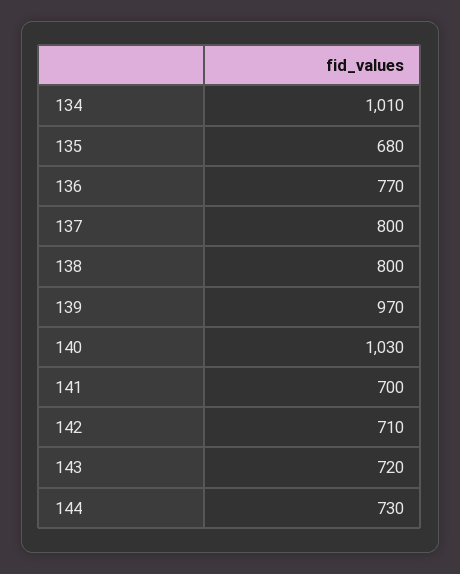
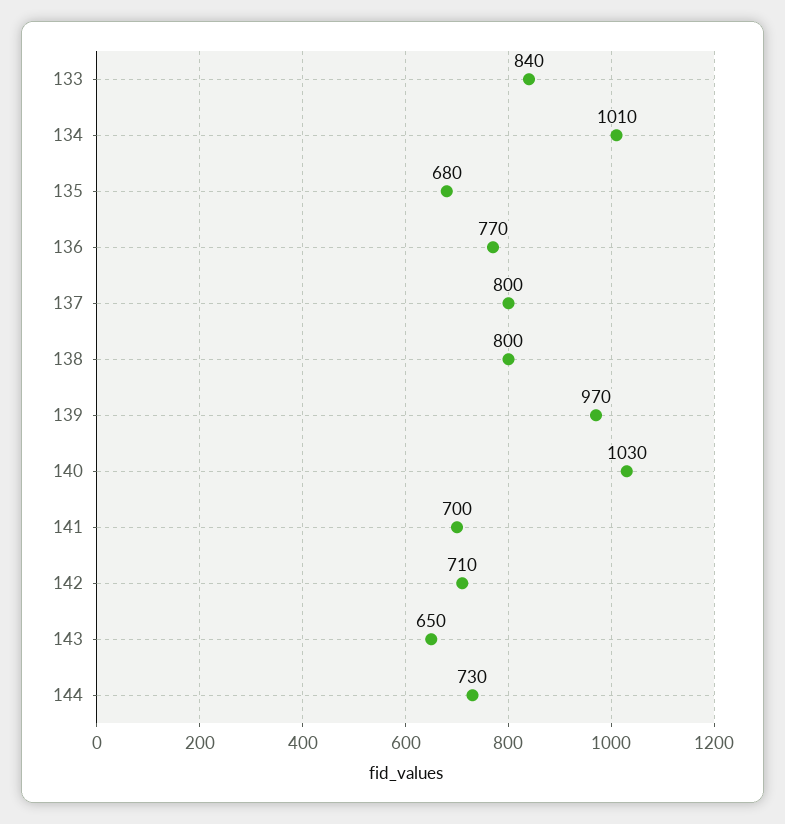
143: 720 -> 650
133: none -> 840

